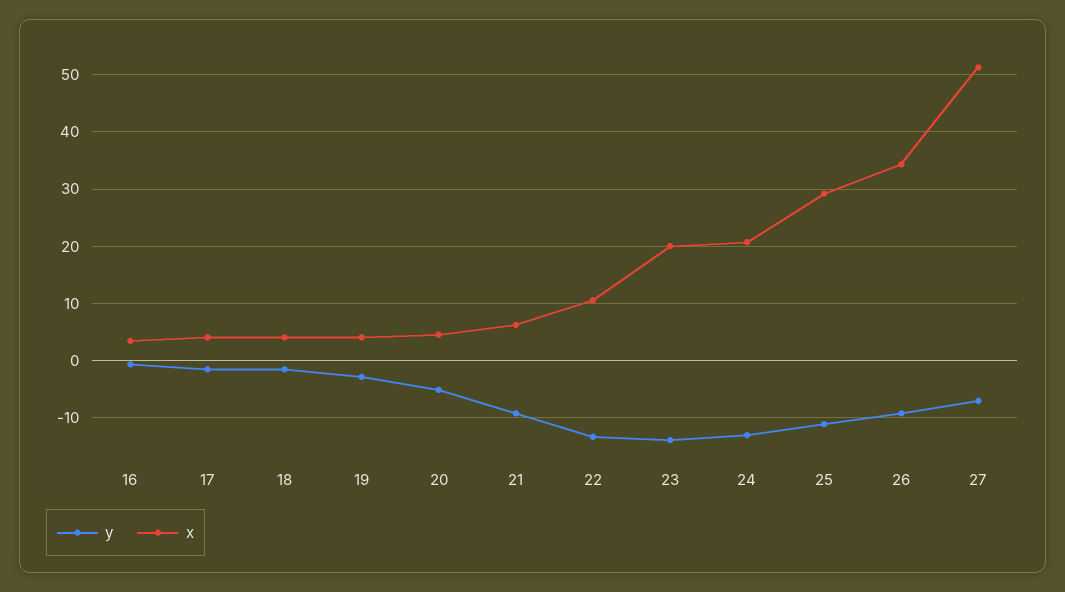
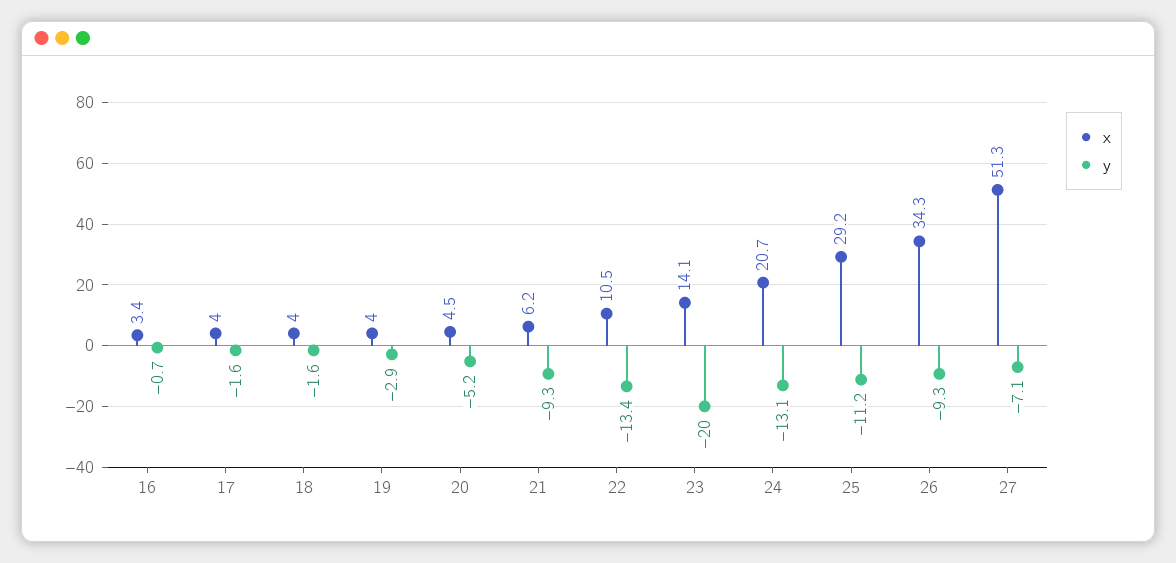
y, 23: -14 -> -20
x, 23: 20 -> 14.1

